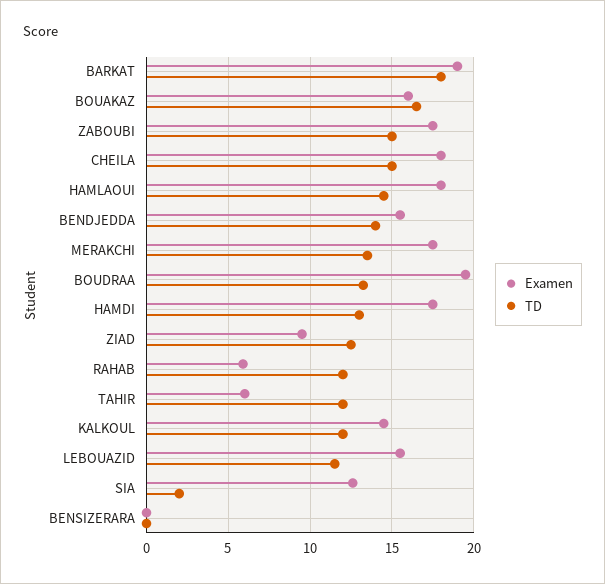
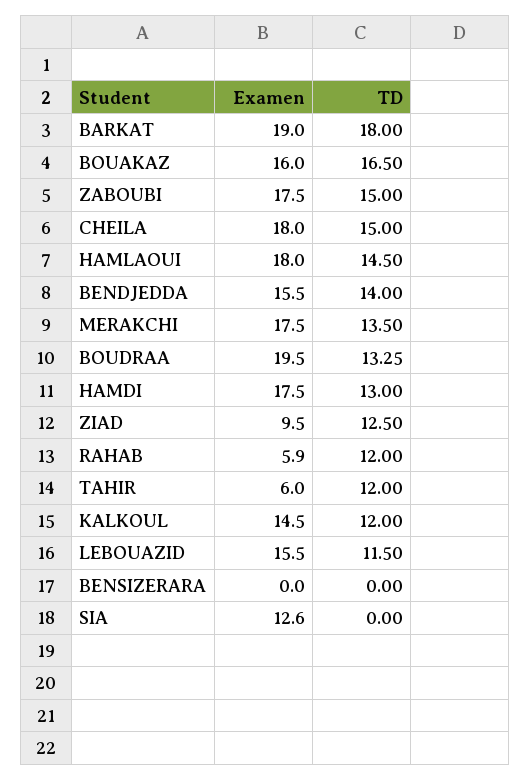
TD, SIA: 2 -> 0

